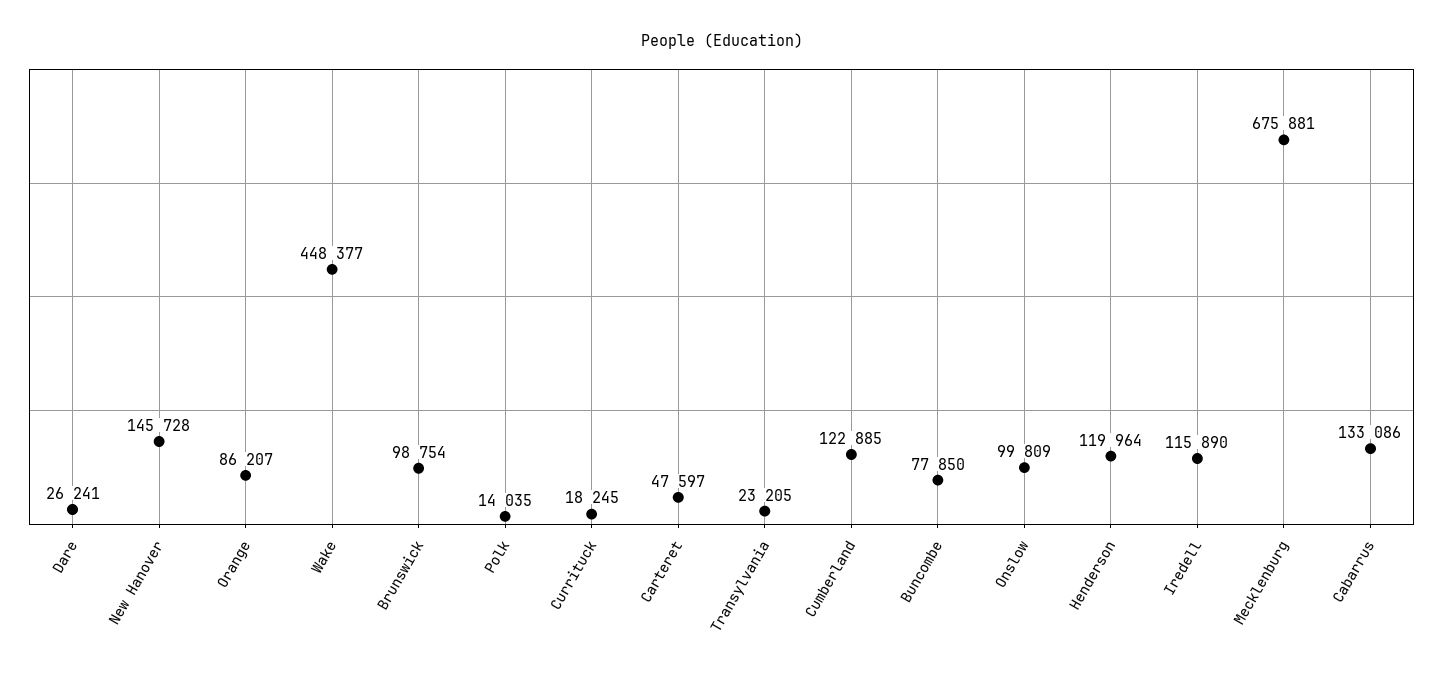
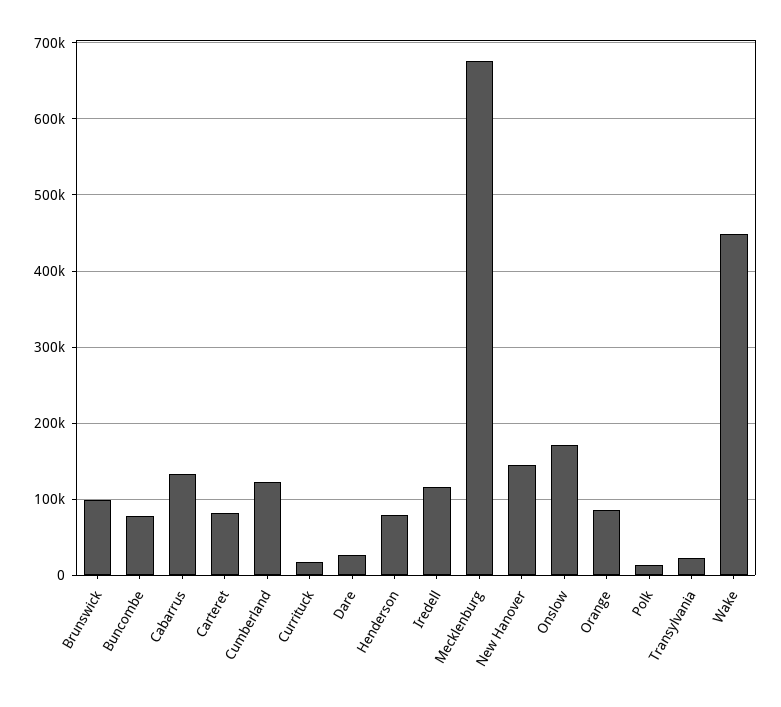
Carteret: 47597 -> 80000
Onslow: 99809 -> 170000
Henderson: 119964 -> 80000

